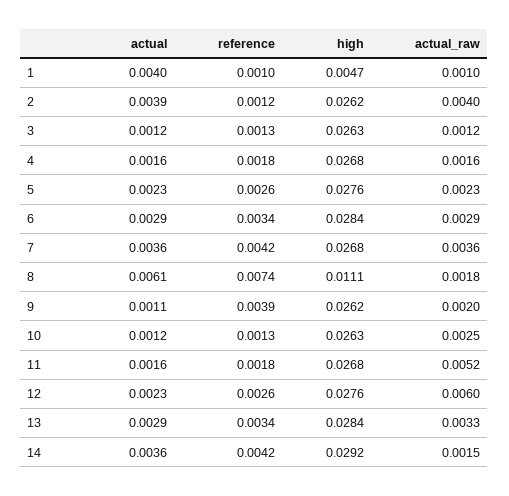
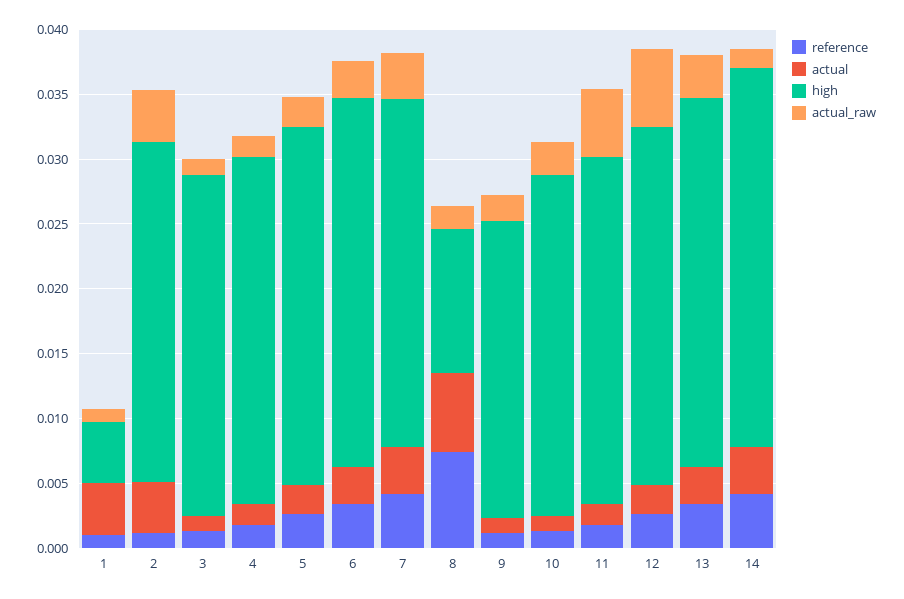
reference, 9: 0.0039 -> 0.001
high, 9: 0.0262 -> 0.023

